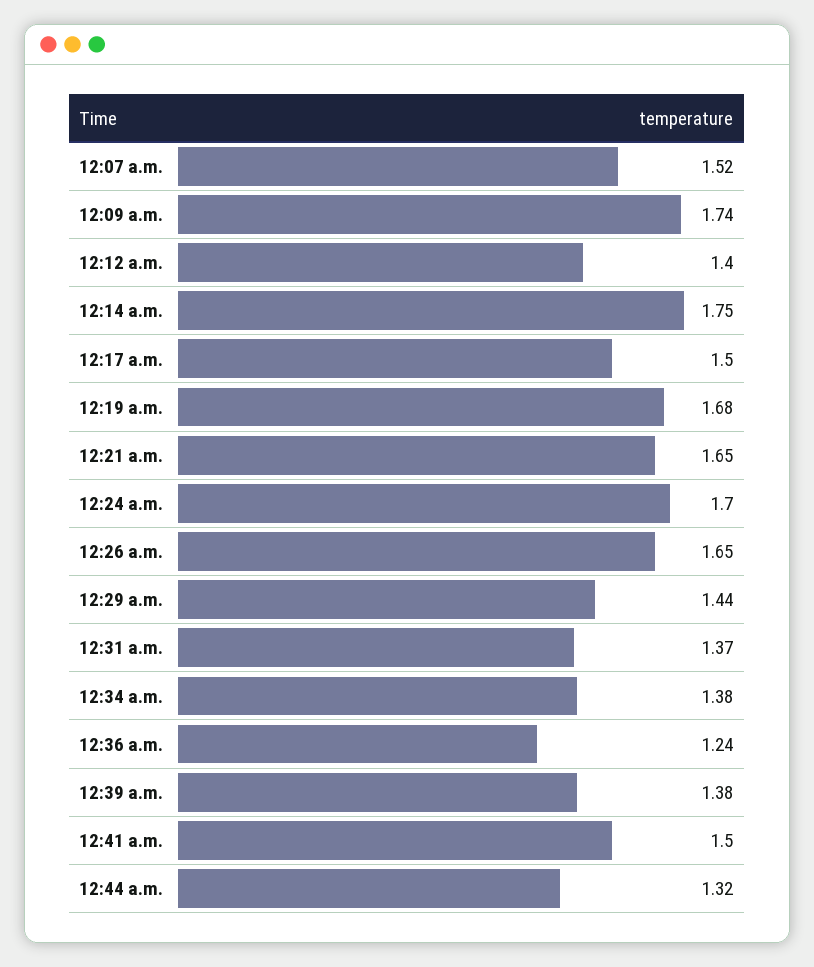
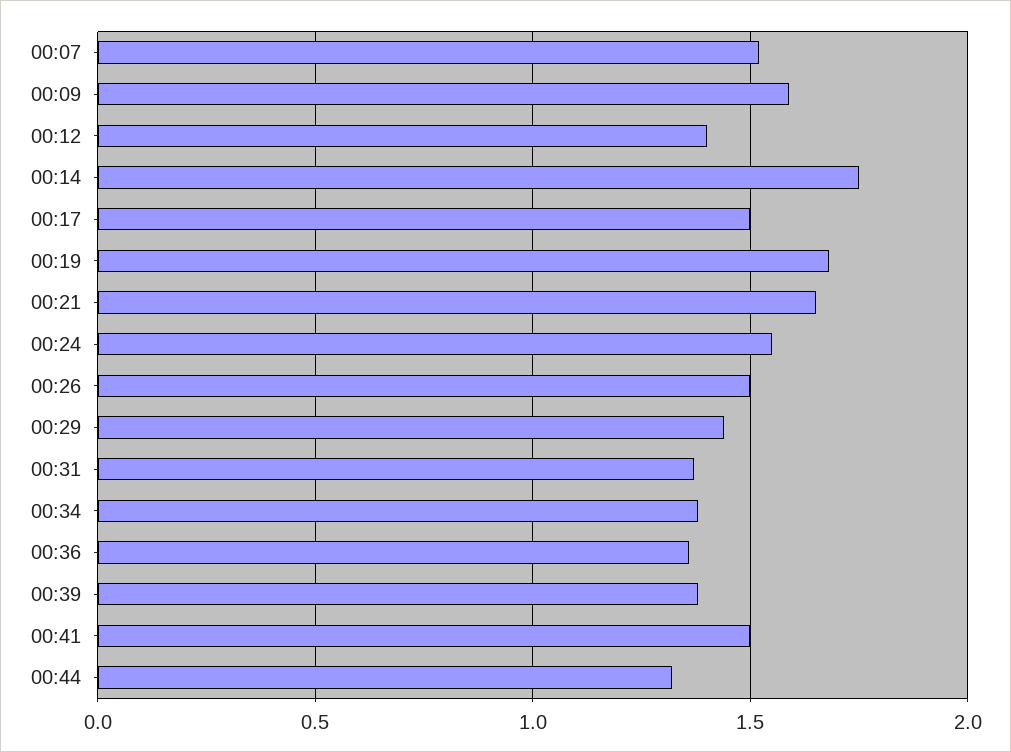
12:09 a.m.: 1.74 -> 1.6
12:24 a.m.: 1.7 -> 1.55
12:26 a.m.: 1.65 -> 1.5
12:36 a.m.: 1.24 -> 1.35

